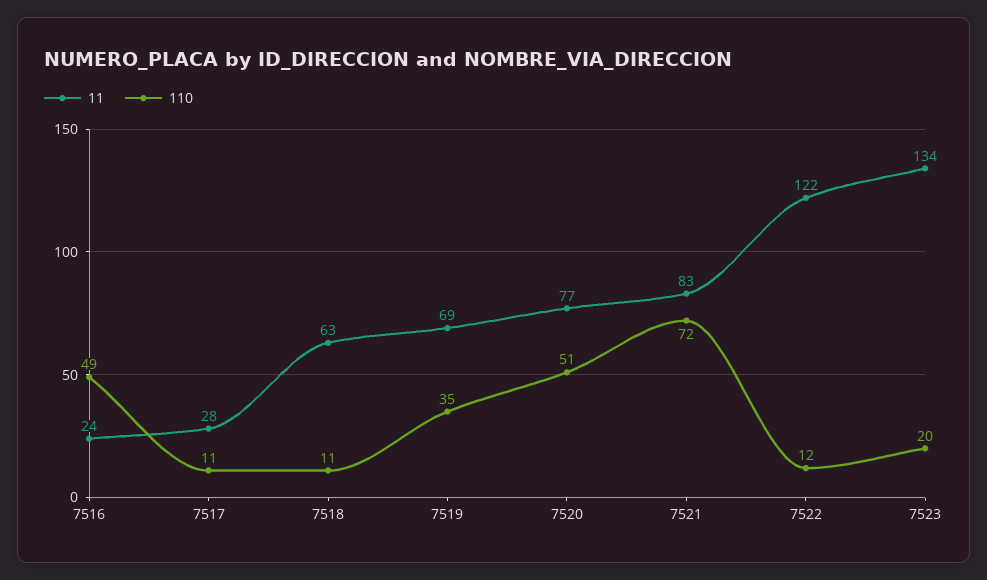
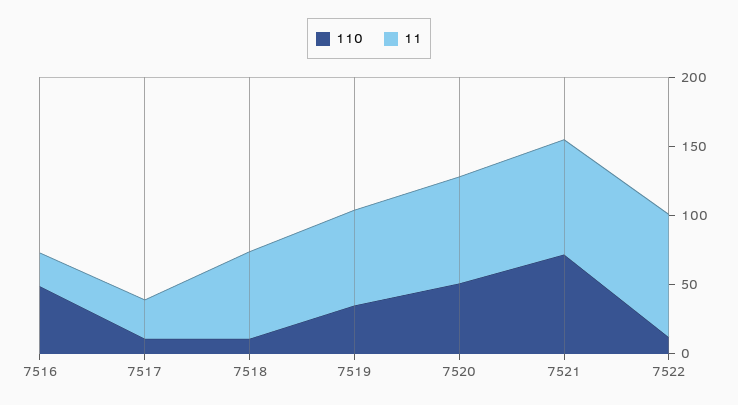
11, 7522: 122 -> 90
11, 7523: 134 -> none
110, 7523: 20 -> none

